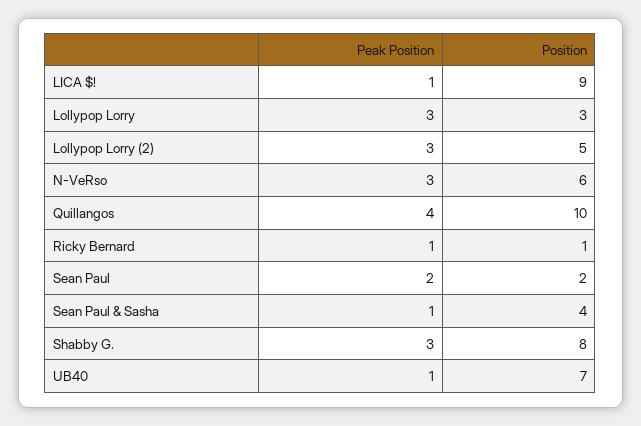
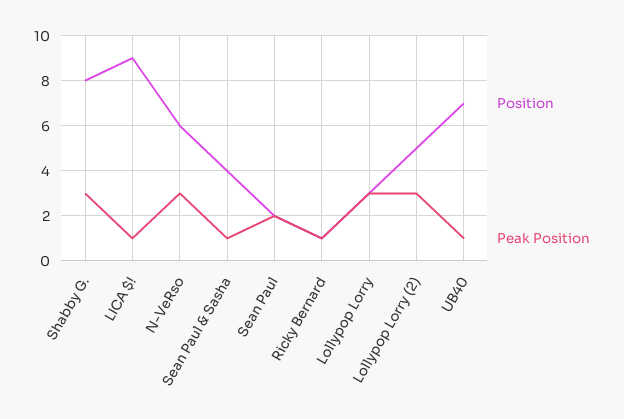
Peak Position, Quillangos: 4 -> none
Position, Quillangos: 10 -> none

